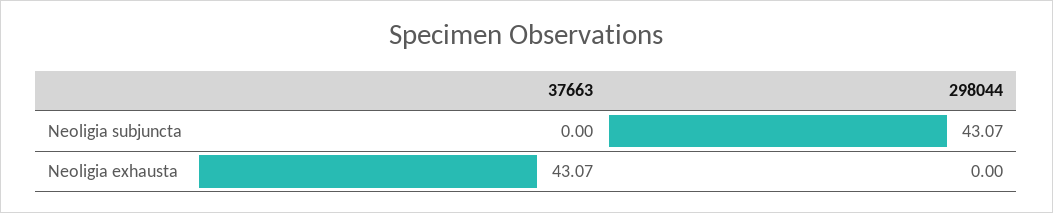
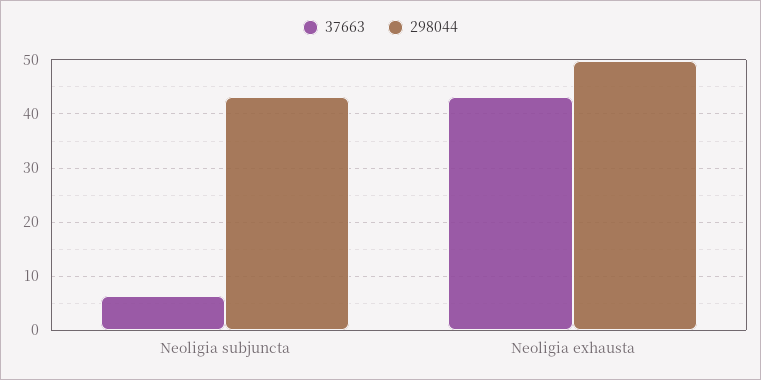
37663, Neoligia subjuncta: 0 -> 6
298044, Neoligia exhausta: 0 -> 50

